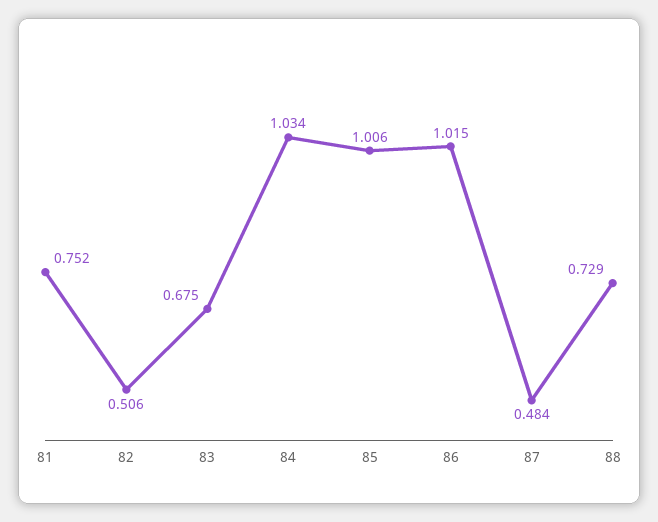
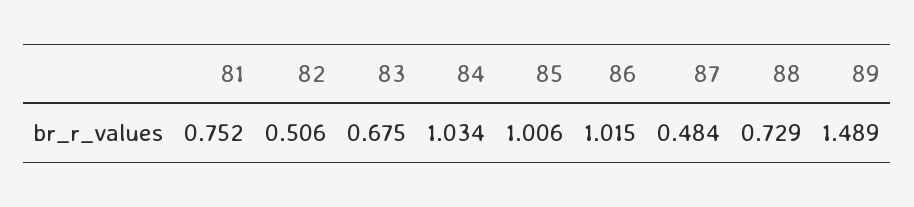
89: none -> 1.489

